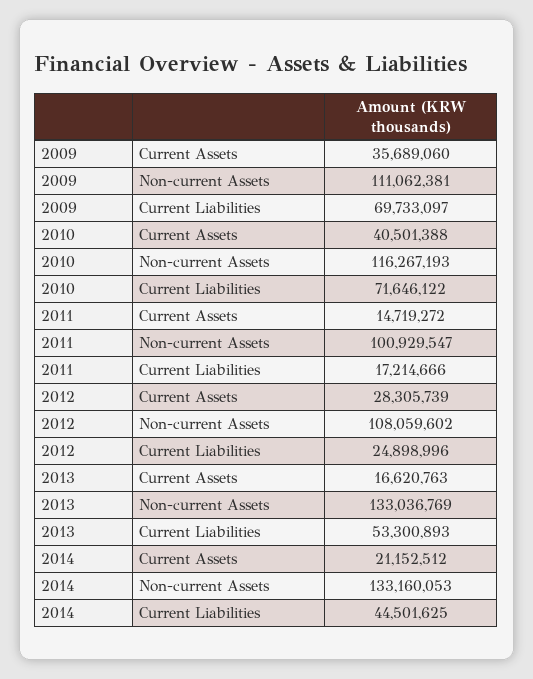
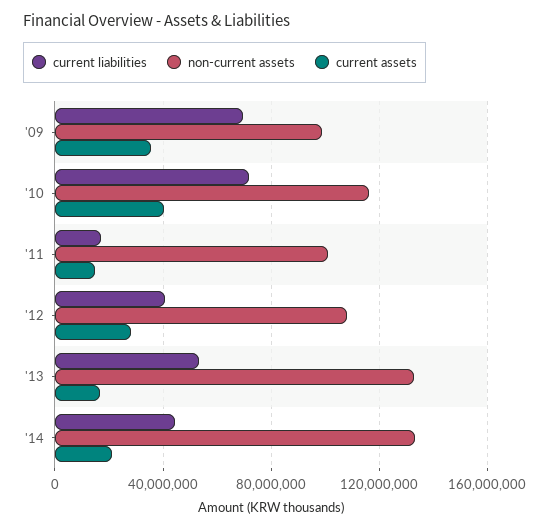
Non-current Assets, 2009: 111062381 -> 100000000
Current Liabilities, 2012: 24898996 -> 40000000

